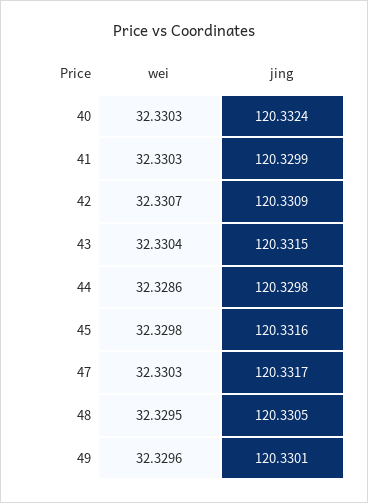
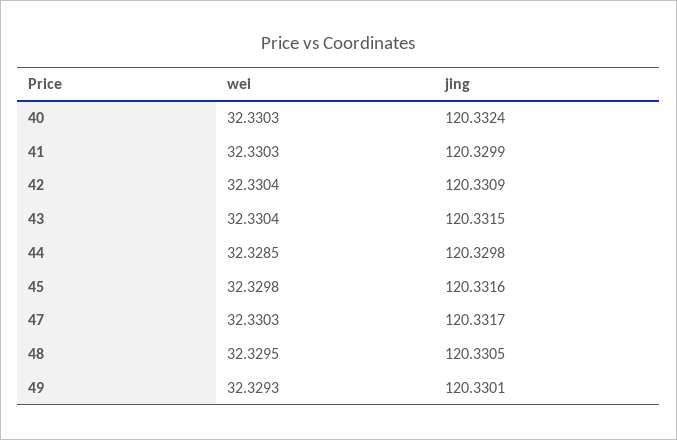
wei, 42: 32.3307 -> 32.3304
wei, 44: 32.3286 -> 32.3285
wei, 49: 32.3296 -> 32.3293

